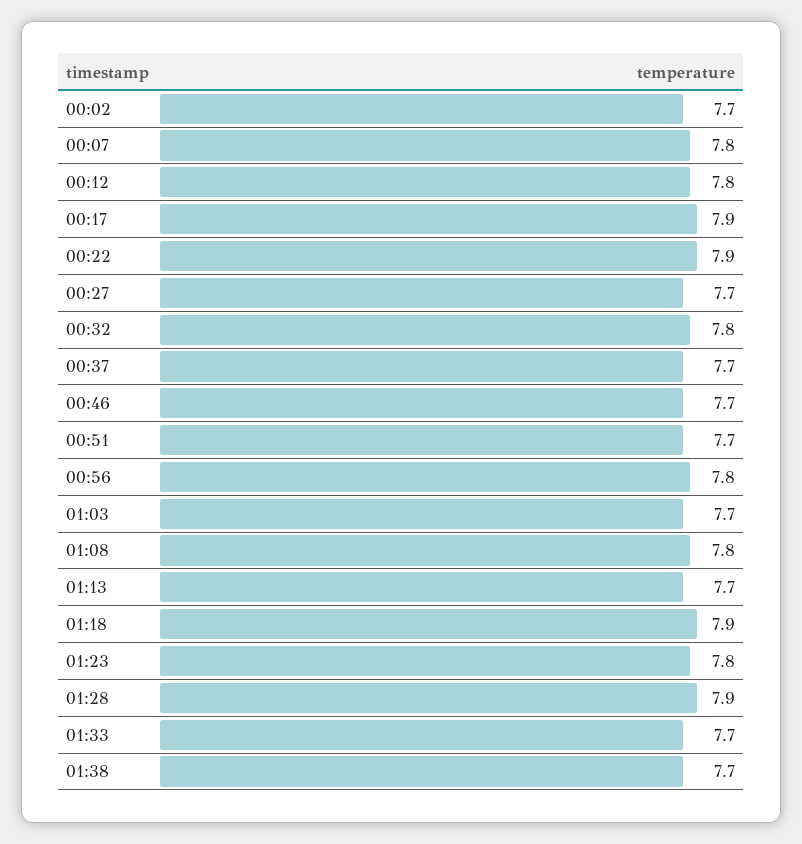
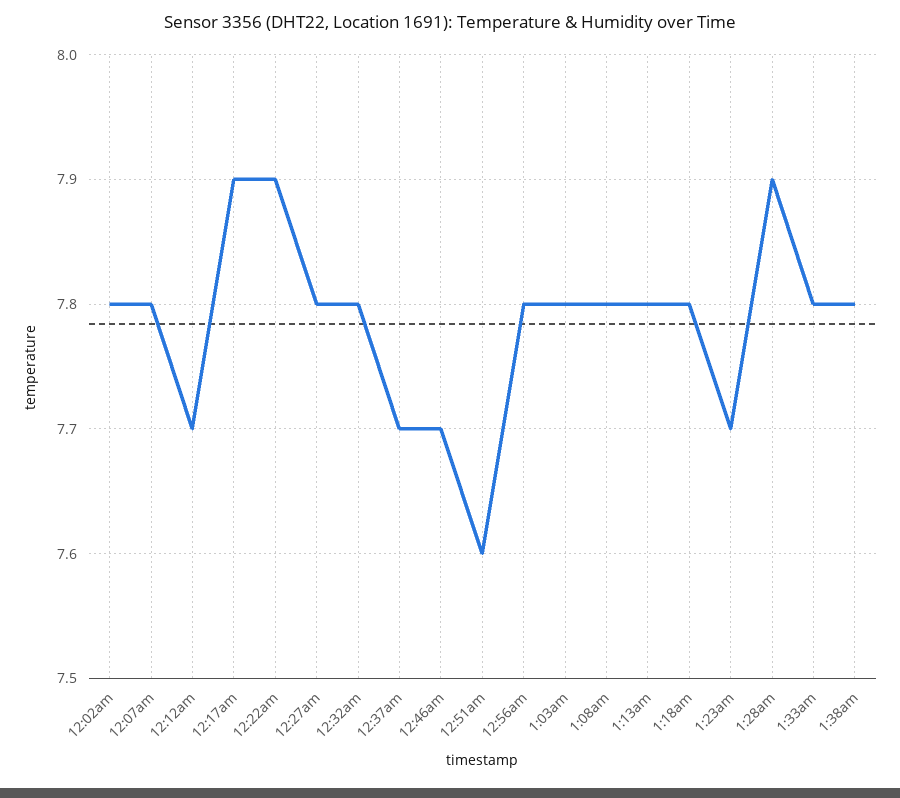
00:02: 7.7 -> 7.8
00:12: 7.8 -> 7.7
00:27: 7.7 -> 7.8
00:51: 7.7 -> 7.6
01:03: 7.7 -> 7.8
01:13: 7.7 -> 7.8
01:18: 7.9 -> 7.8
01:23: 7.8 -> 7.7
01:33: 7.7 -> 7.8
01:38: 7.7 -> 7.8

